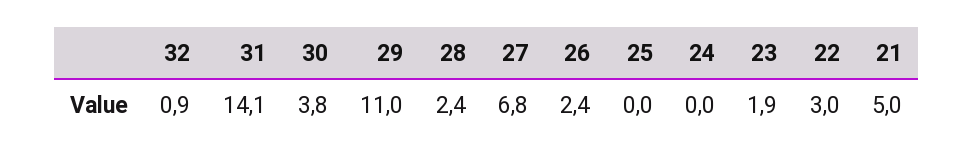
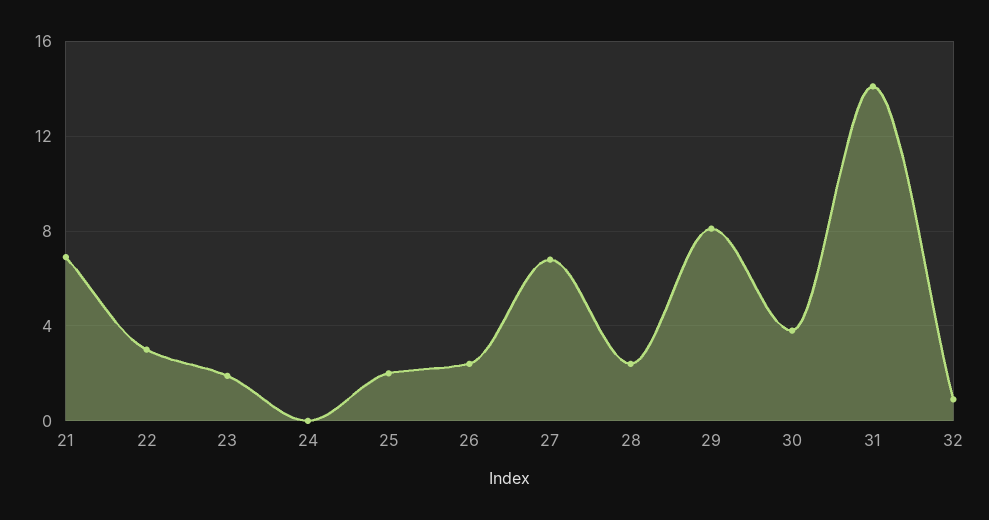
29: 11 -> 8
25: 0 -> 2
21: 5 -> 7

